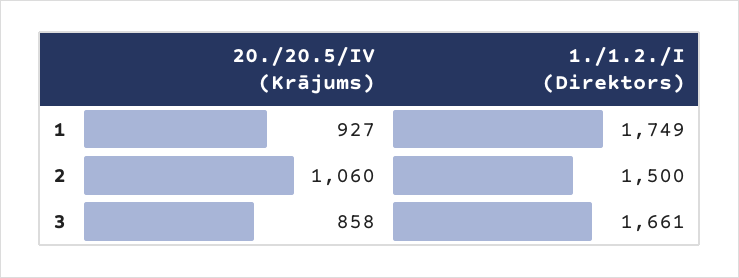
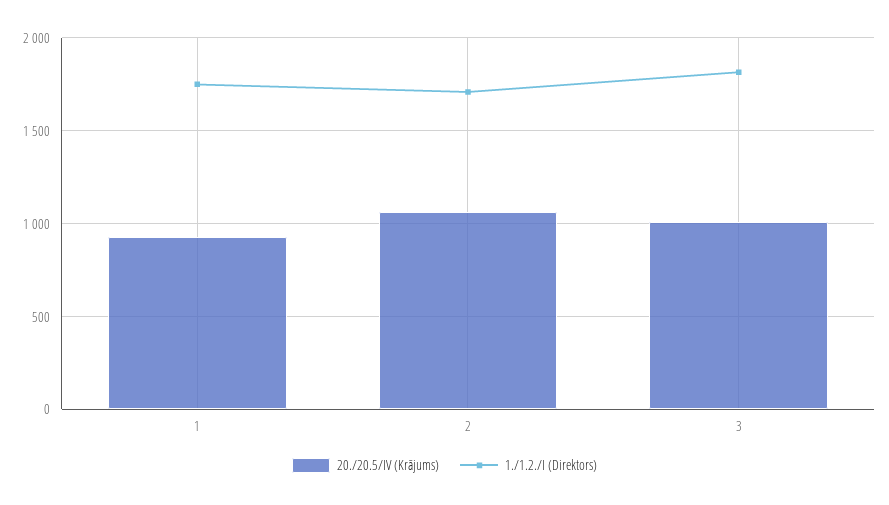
1./1.2./I (Direktors), 2: 1500 -> 1700
20./20.5/IV (Krājums), 3: 858 -> 1000
1./1.2./I (Direktors), 3: 1661 -> 1800

